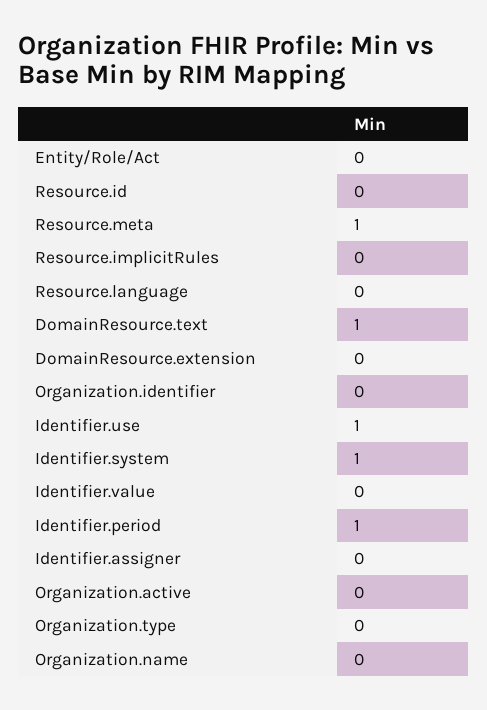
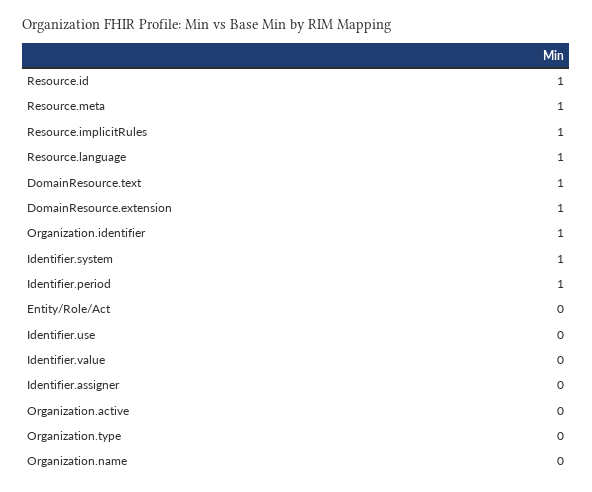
Resource.id: 0 -> 1
Resource.implicitRules: 0 -> 1
Resource.language: 0 -> 1
DomainResource.extension: 0 -> 1
Organization.identifier: 0 -> 1
Identifier.use: 1 -> 0

